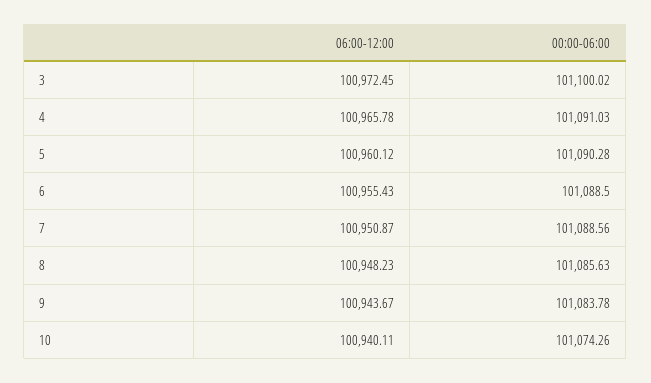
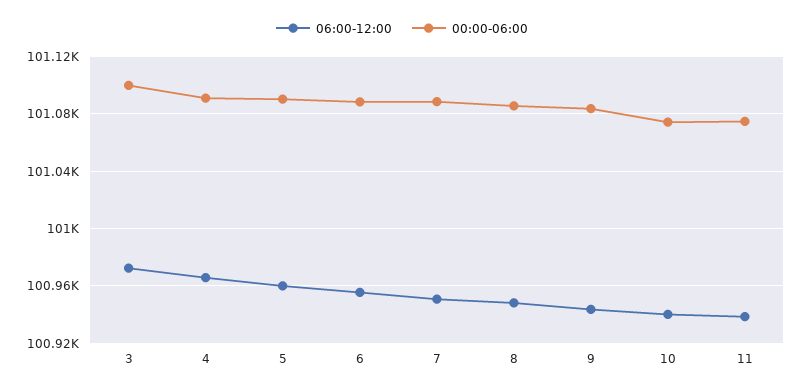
06:00-12:00, 11: none -> 100940
00:00-06:00, 11: none -> 101075

